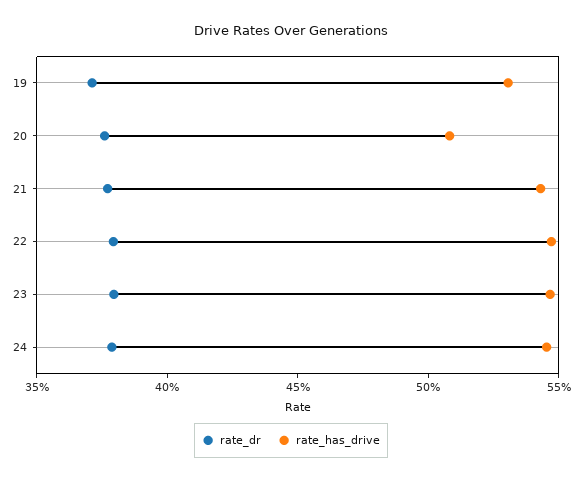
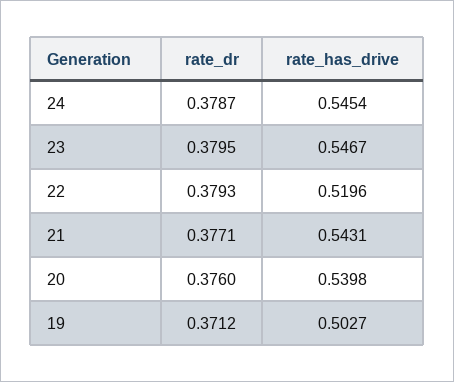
rate_has_drive, 19: 0.53 -> 0.5027
rate_has_drive, 20: 0.51 -> 0.5398
rate_has_drive, 22: 0.55 -> 0.5196

